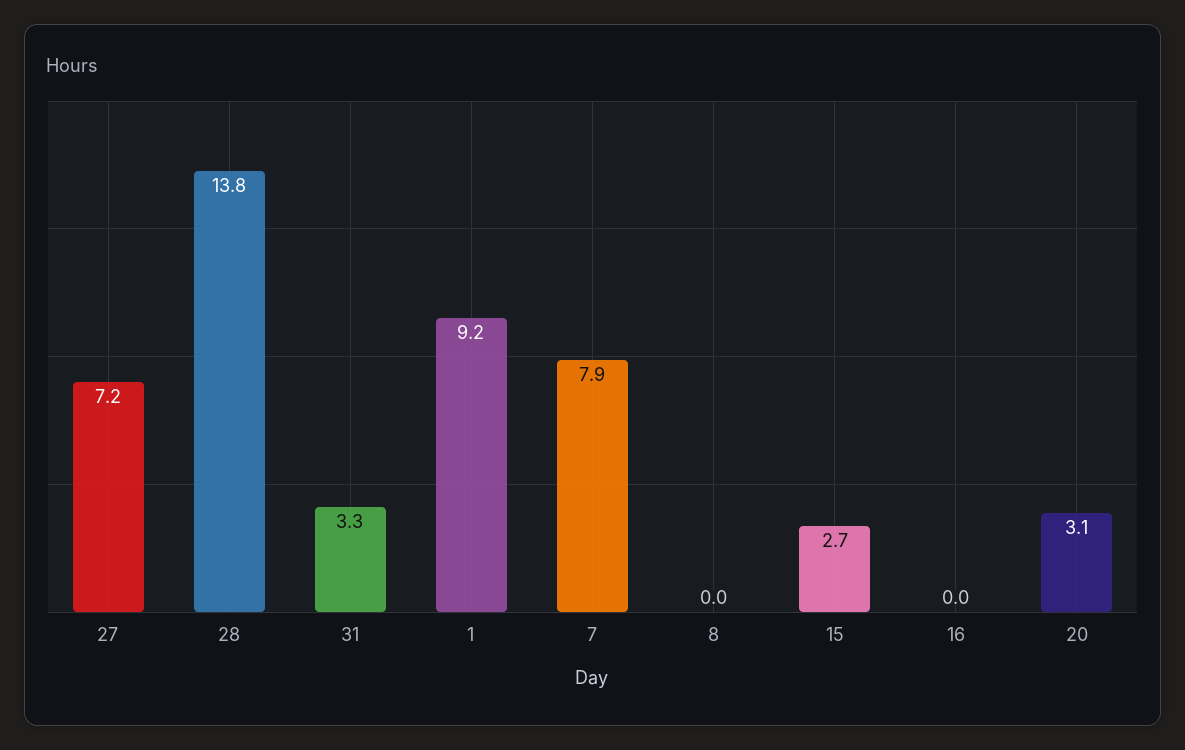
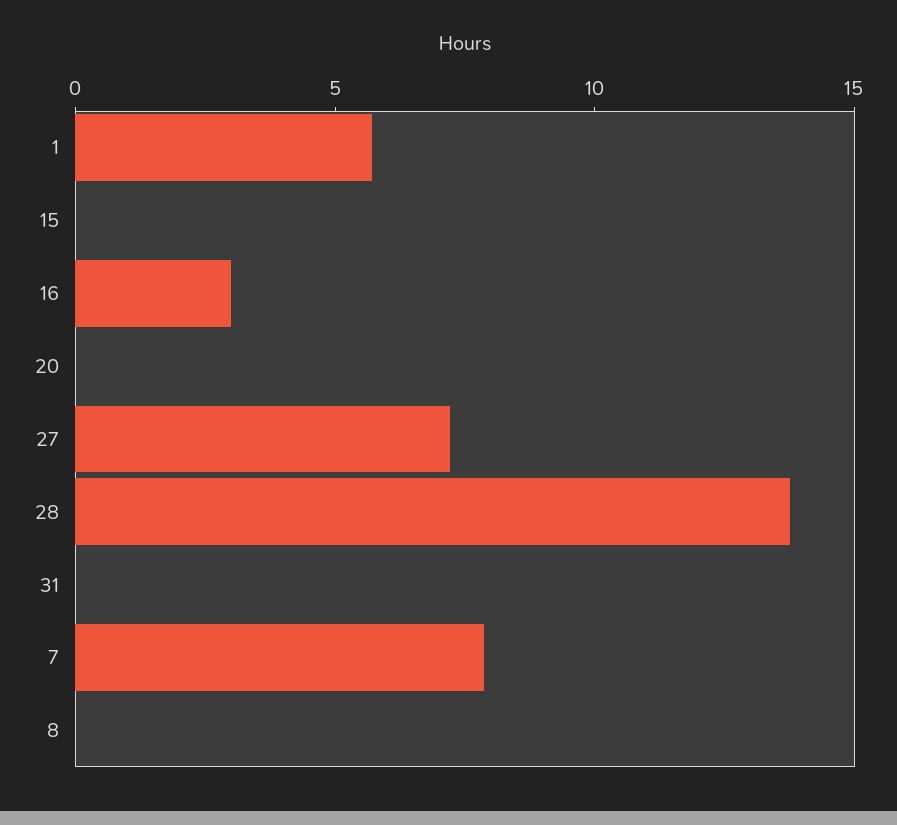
31: 3.3 -> 0
1: 9.2 -> 6
15: 2.7 -> 0
16: 0 -> 3
20: 3.1 -> 0

